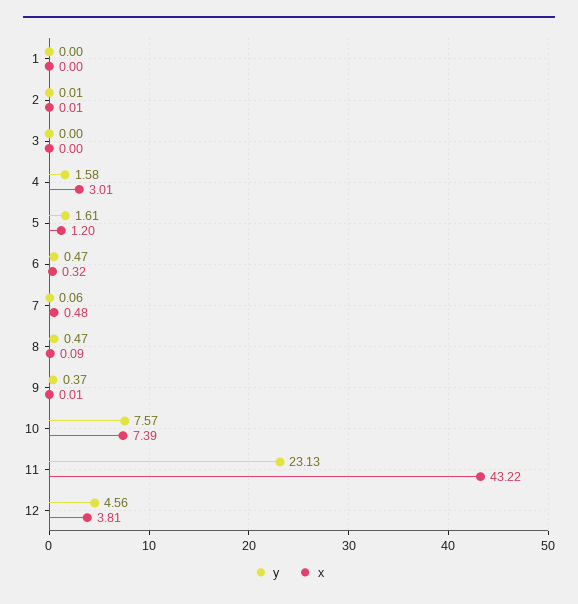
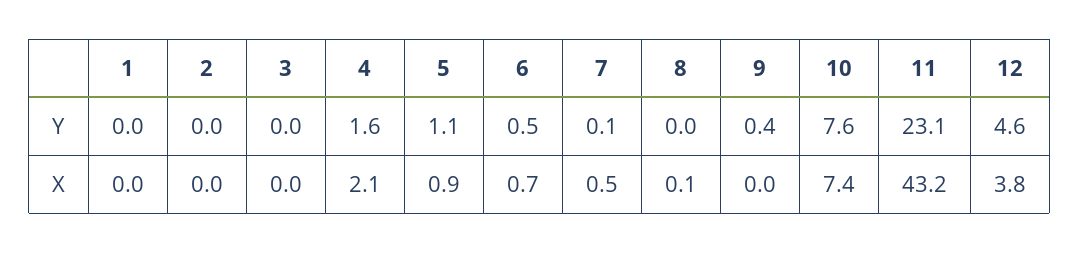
x, 4: 3.01 -> 2.1
y, 5: 1.61 -> 1.1
x, 5: 1.2 -> 0.9
x, 6: 0.32 -> 0.7
y, 8: 0.47 -> 0

